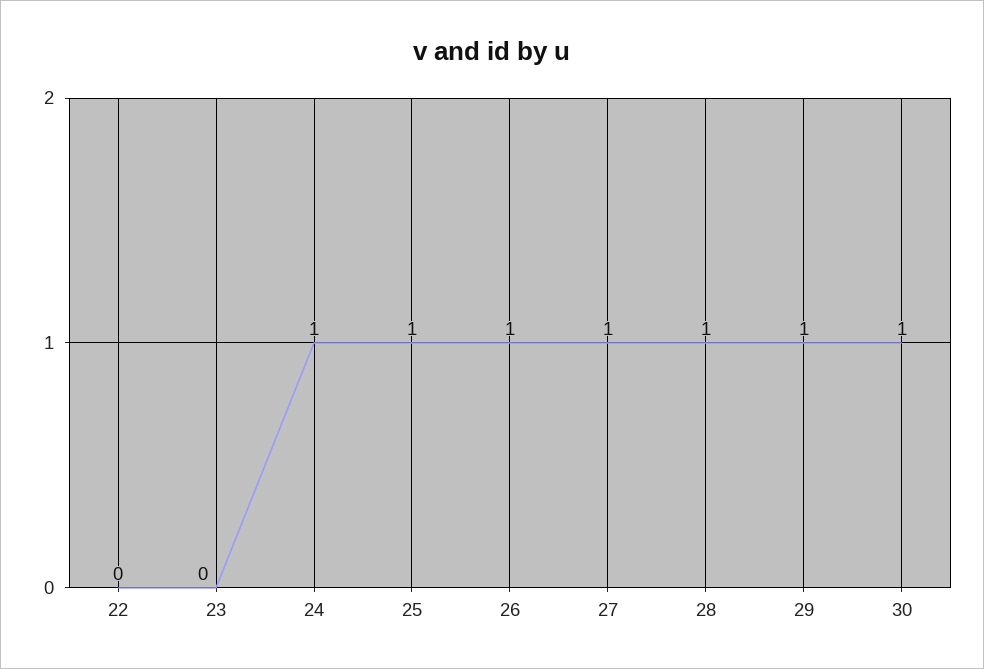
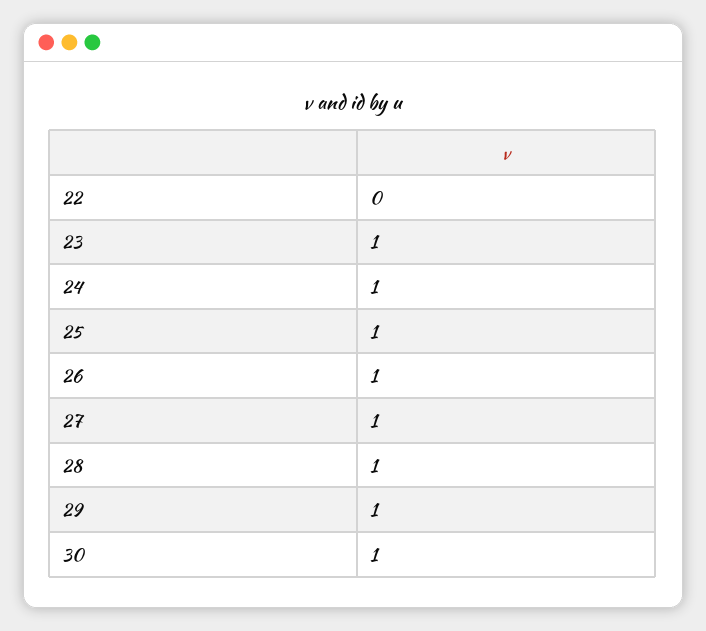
23: 0 -> 1

